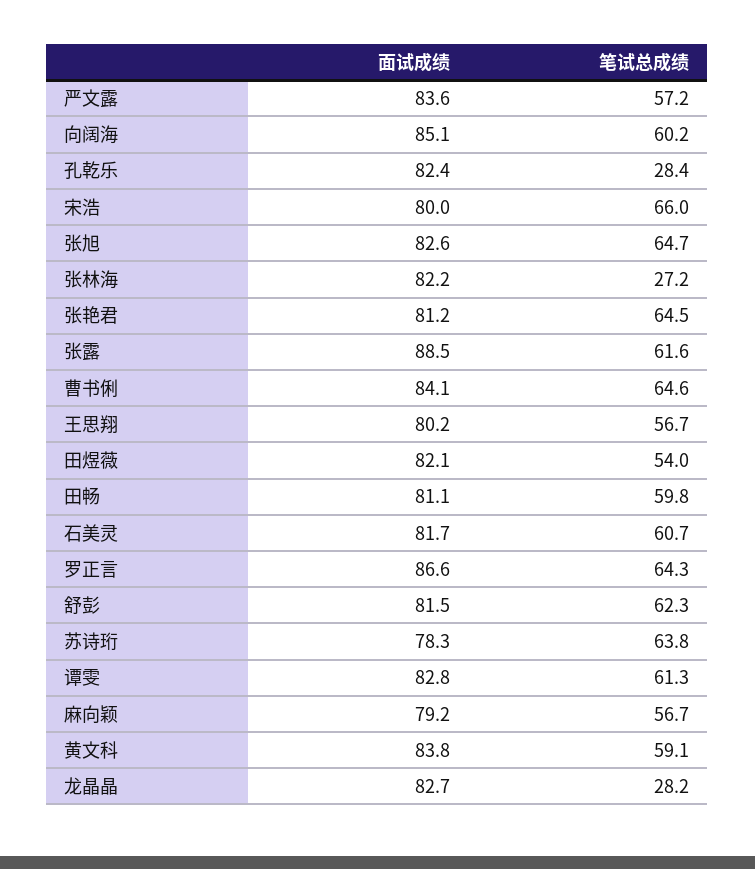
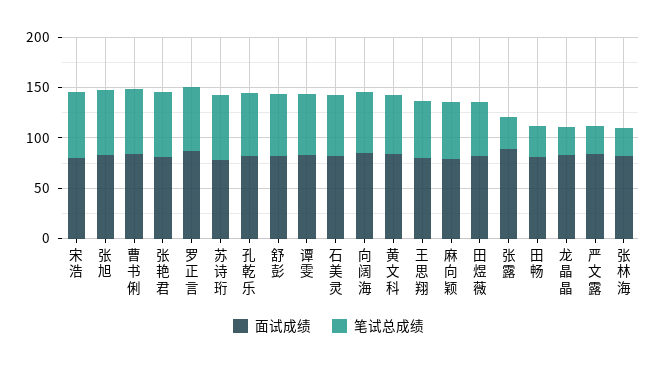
笔试总成绩, 严文露: 57.2 -> 30
笔试总成绩, 孔乾乐: 28.4 -> 60
笔试总成绩, 张露: 61.6 -> 30
笔试总成绩, 田畅: 59.8 -> 30

